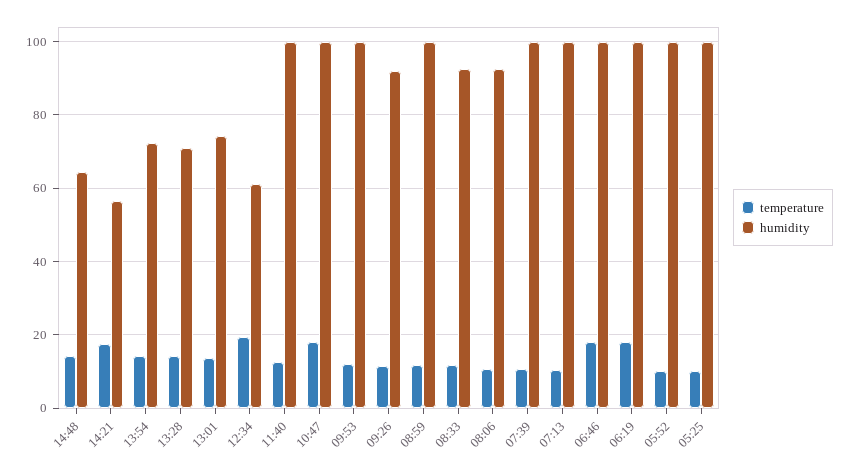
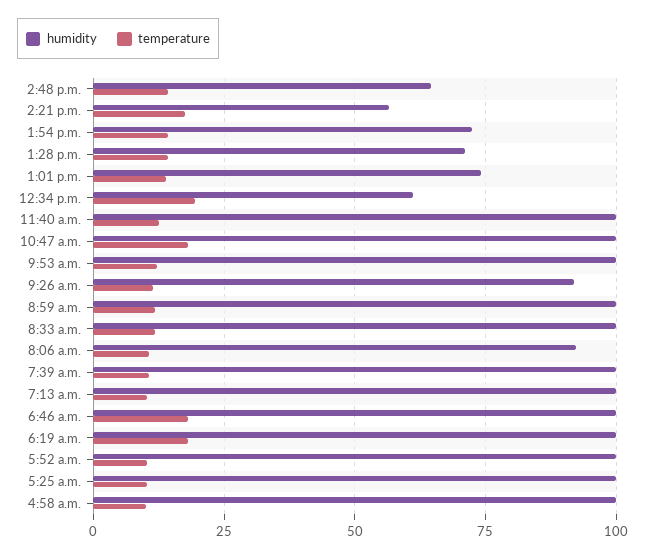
humidity, 08:33: 92 -> 100
humidity, 4:58 a.m.: none -> 100
temperature, 4:58 a.m.: none -> 10

